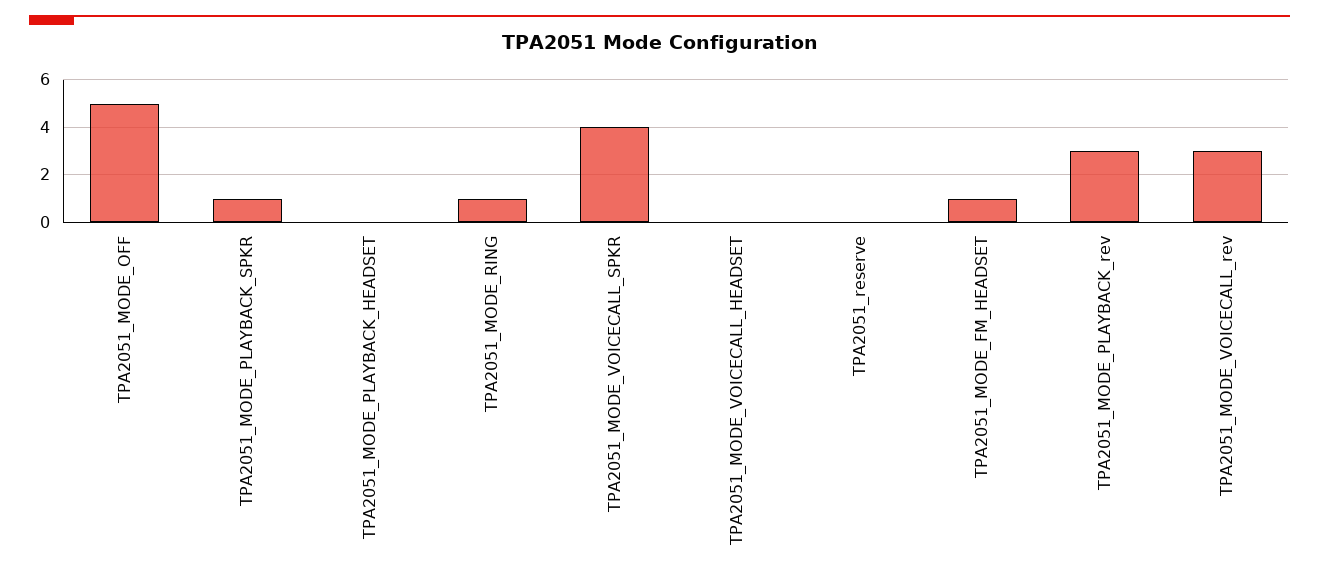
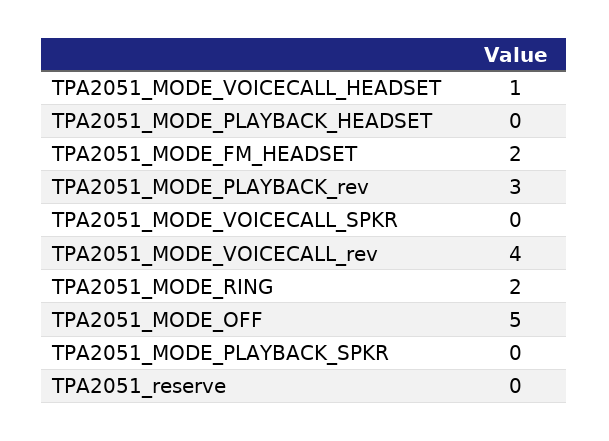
TPA2051_MODE_PLAYBACK_SPKR: 1 -> 0
TPA2051_MODE_RING: 1 -> 2
TPA2051_MODE_VOICECALL_SPKR: 4 -> 0
TPA2051_MODE_VOICECALL_HEADSET: 0 -> 1
TPA2051_MODE_FM_HEADSET: 1 -> 2
TPA2051_MODE_VOICECALL_rev: 3 -> 4

